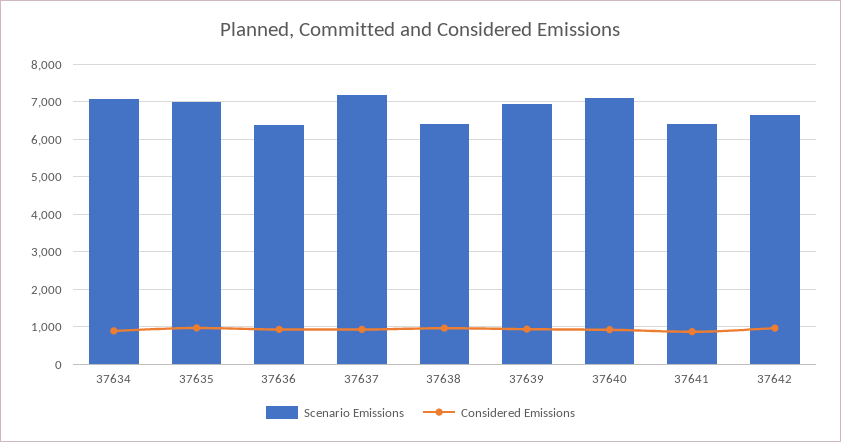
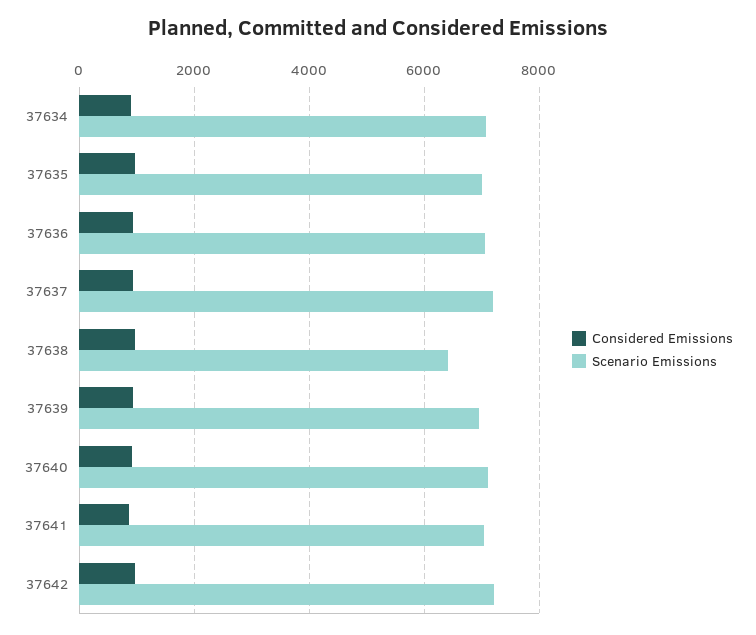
Scenario Emissions, 37636: 6400 -> 7000
Scenario Emissions, 37641: 6400 -> 7000
Scenario Emissions, 37642: 6600 -> 7200

